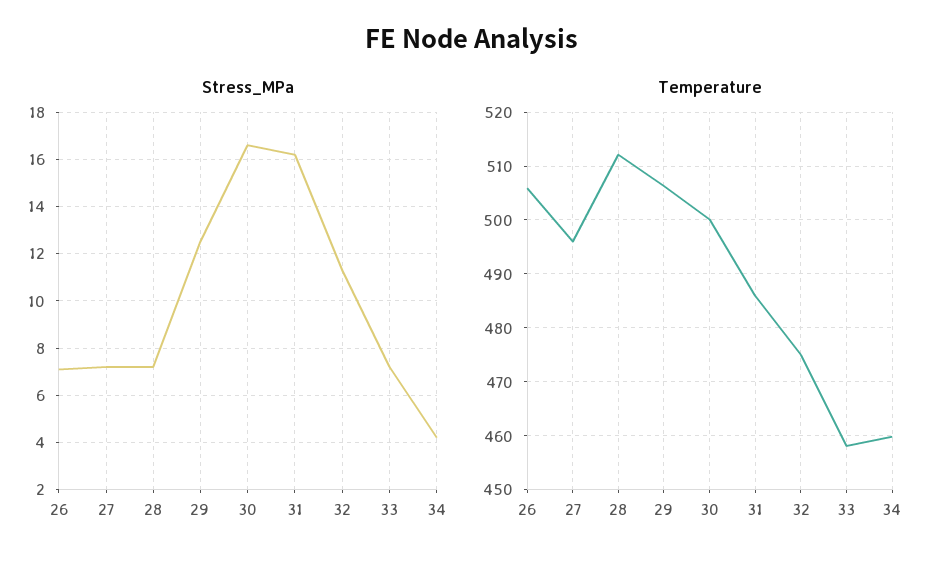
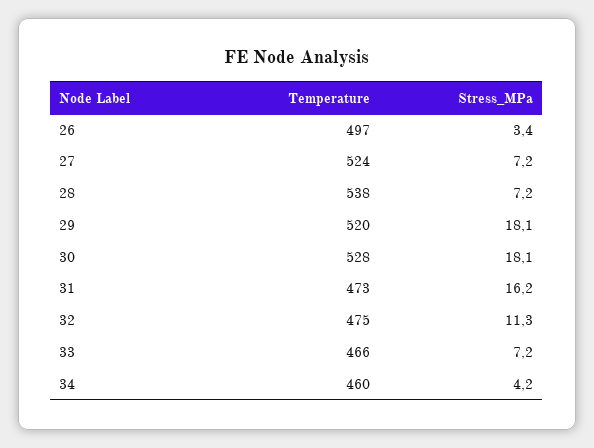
Stress_MPa, 26: 7 -> 3.4
Stress_MPa, 29: 12.5 -> 18.1
Stress_MPa, 30: 16.5 -> 18.1
Temperature, 26: 506 -> 497
Temperature, 27: 496 -> 524
Temperature, 28: 512 -> 538
Temperature, 29: 506 -> 520
Temperature, 30: 500 -> 528
Temperature, 31: 486 -> 473
Temperature, 33: 458 -> 466

